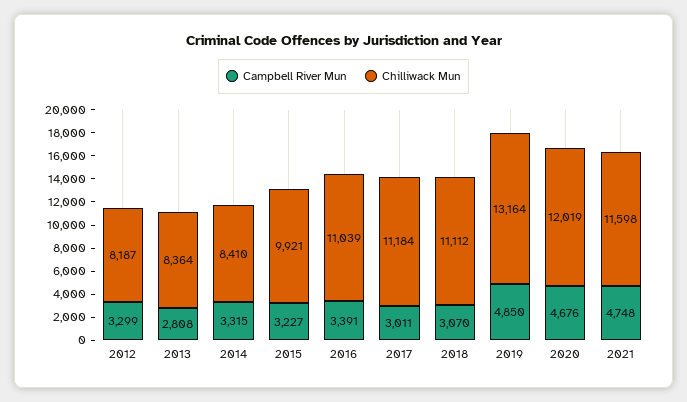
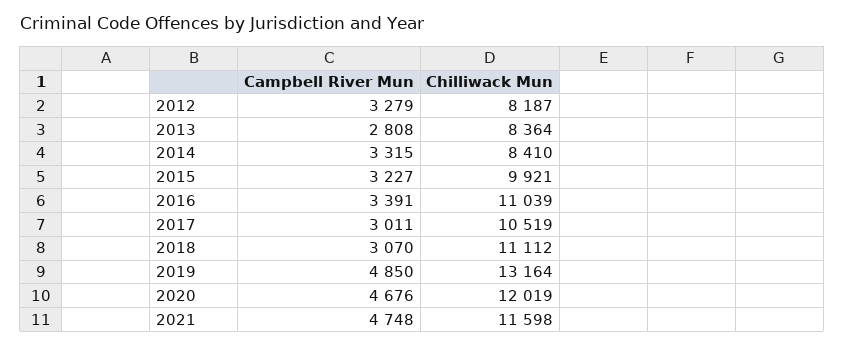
Campbell River Mun, 2012: 3299 -> 3279
Chilliwack Mun, 2017: 11184 -> 10519

